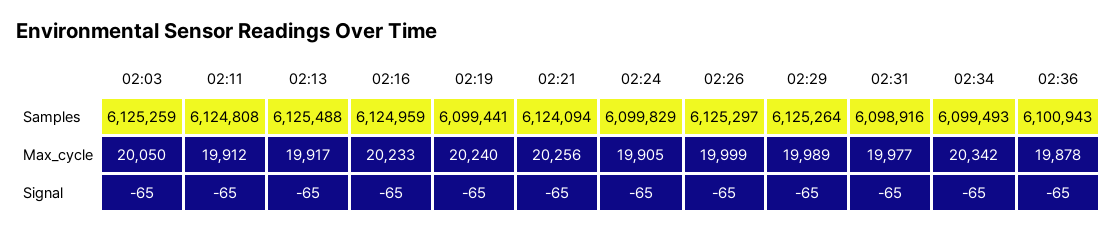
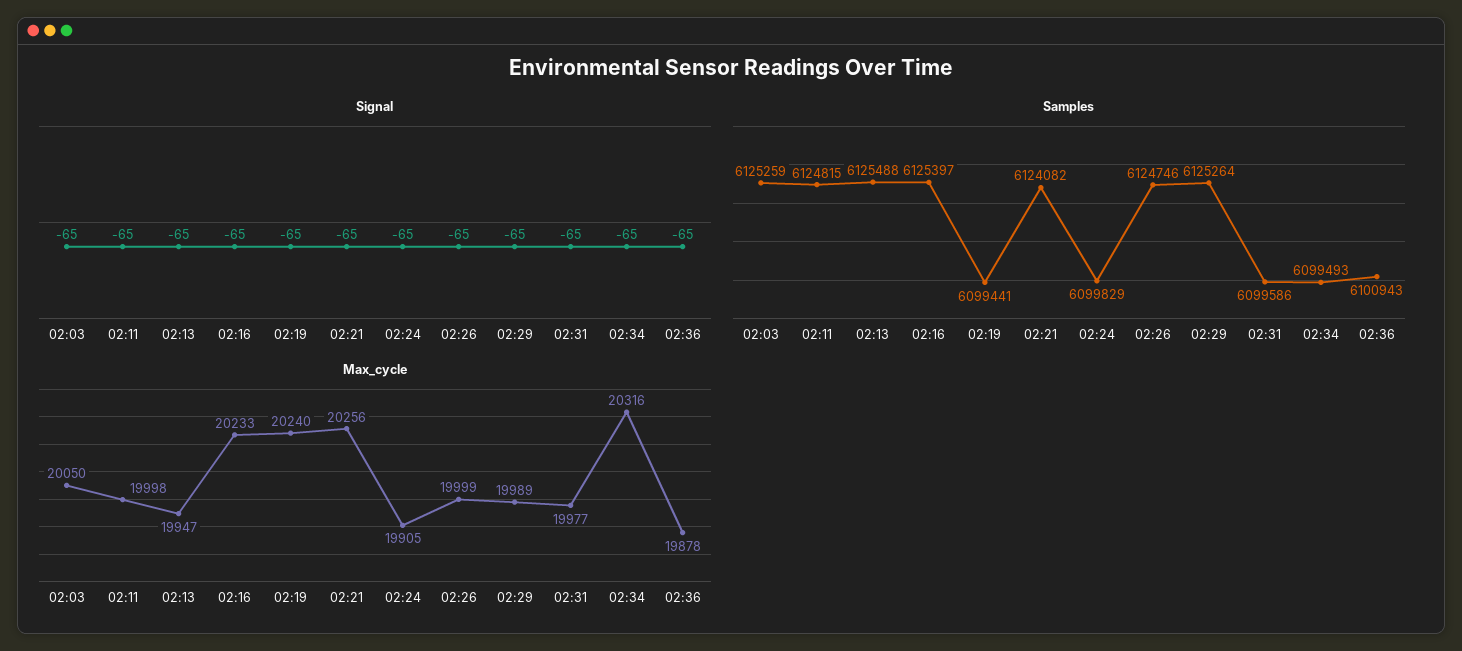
Samples, 02:11: 6124808 -> 6124815
Samples, 02:16: 6124959 -> 6125397
Samples, 02:21: 6124094 -> 6124082
Samples, 02:26: 6125297 -> 6124746
Samples, 02:31: 6098916 -> 6099586
Max_cycle, 02:11: 19912 -> 19998
Max_cycle, 02:13: 19917 -> 19947
Max_cycle, 02:34: 20342 -> 20316

